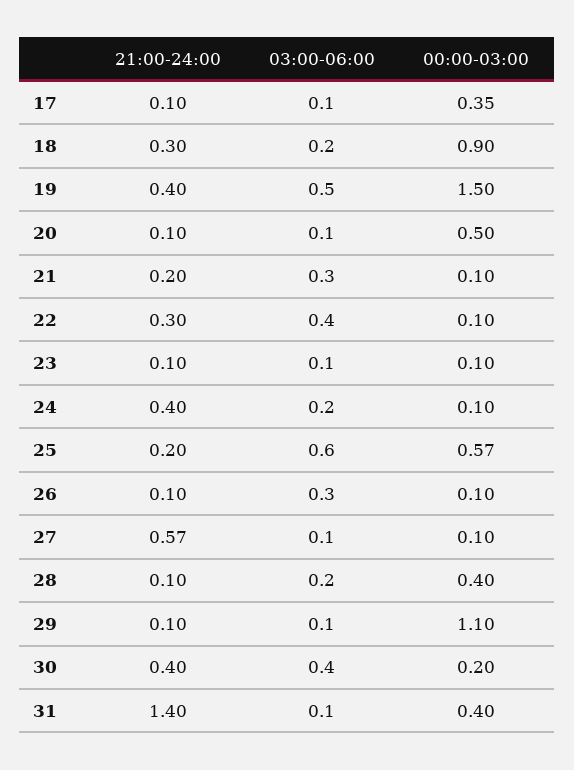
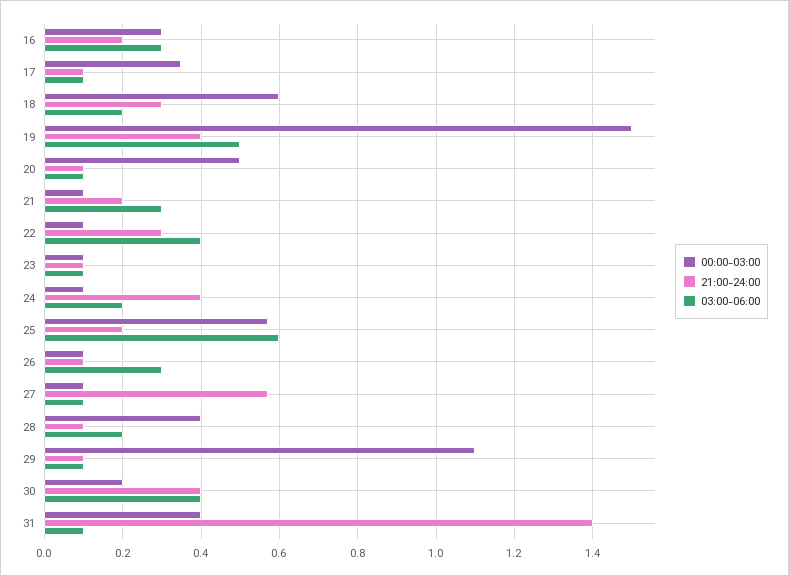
00:00-03:00, 18: 0.9 -> 0.6
00:00-03:00, 16: none -> 0.3
21:00-24:00, 16: none -> 0.2
03:00-06:00, 16: none -> 0.3

